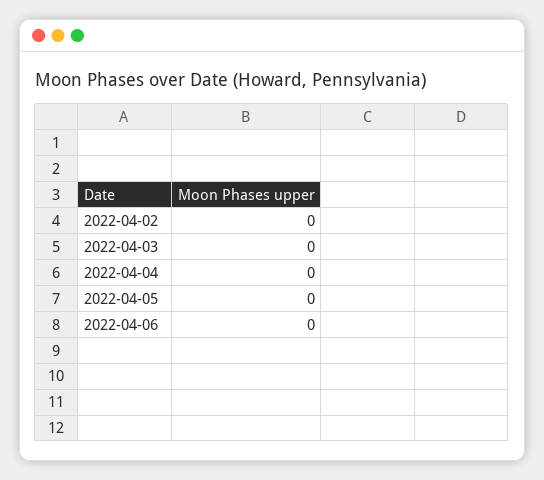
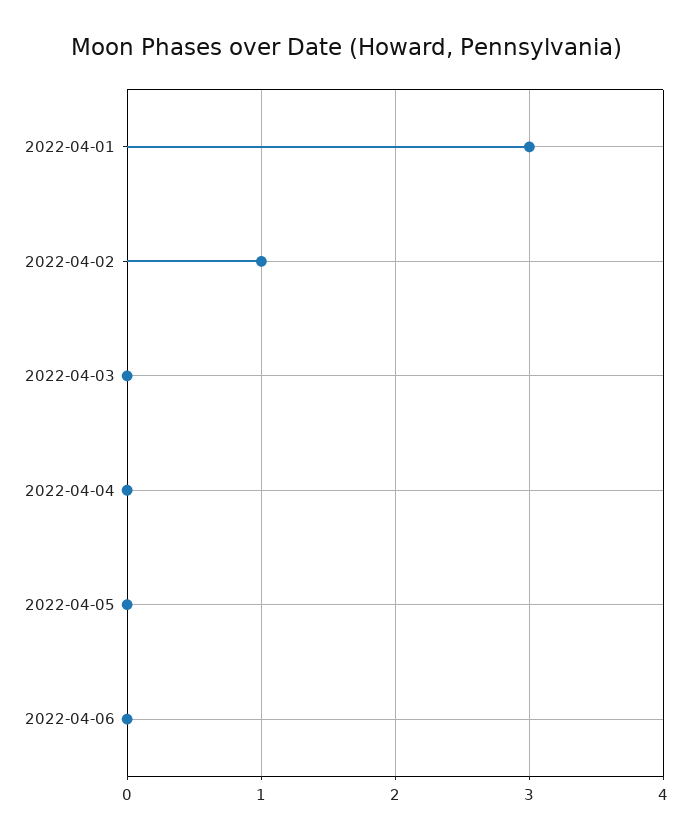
2022-04-02: 0 -> 1
2022-04-01: none -> 3

